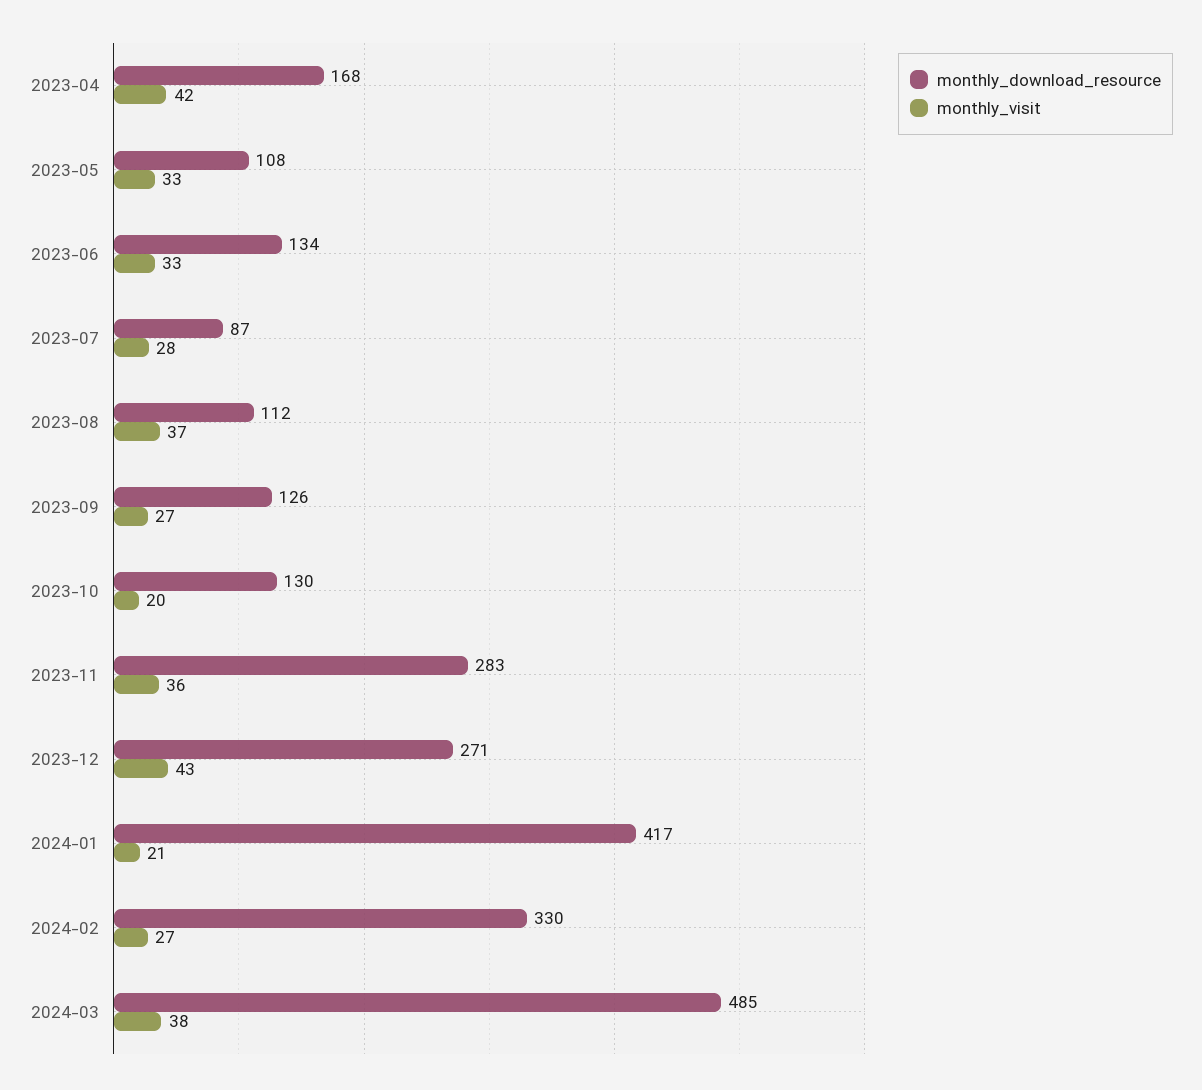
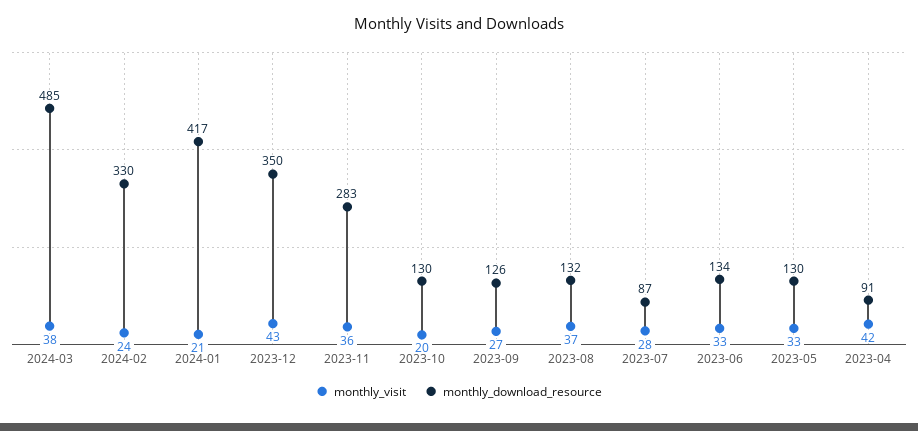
monthly_download_resource, 2023-04: 168 -> 91
monthly_download_resource, 2023-05: 108 -> 130
monthly_download_resource, 2023-08: 112 -> 132
monthly_download_resource, 2023-12: 271 -> 350
monthly_visit, 2024-02: 27 -> 24

